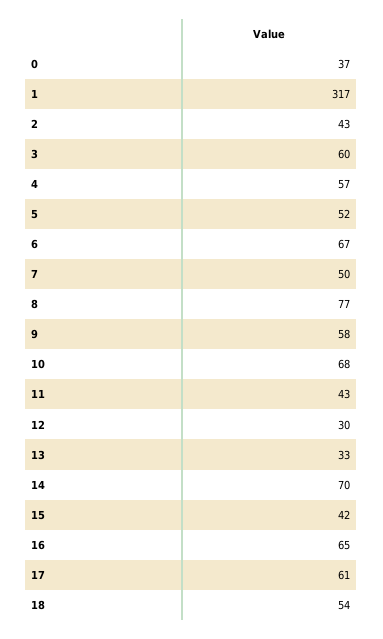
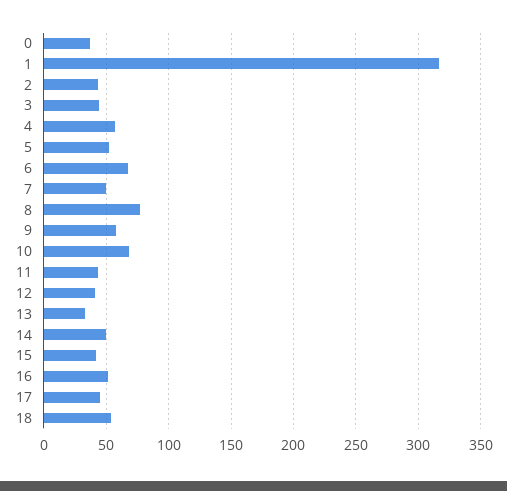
3: 60 -> 45
12: 30 -> 40
14: 70 -> 50
16: 65 -> 50
17: 61 -> 45

